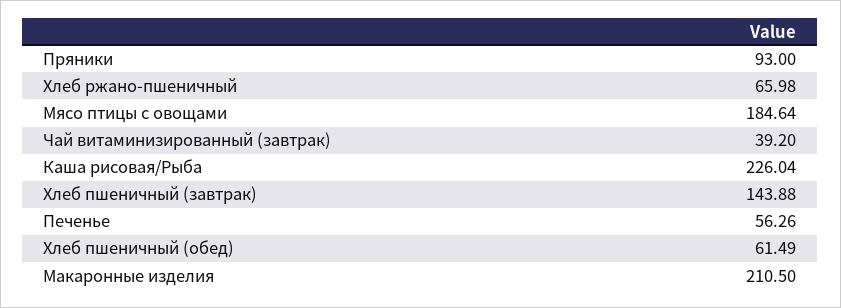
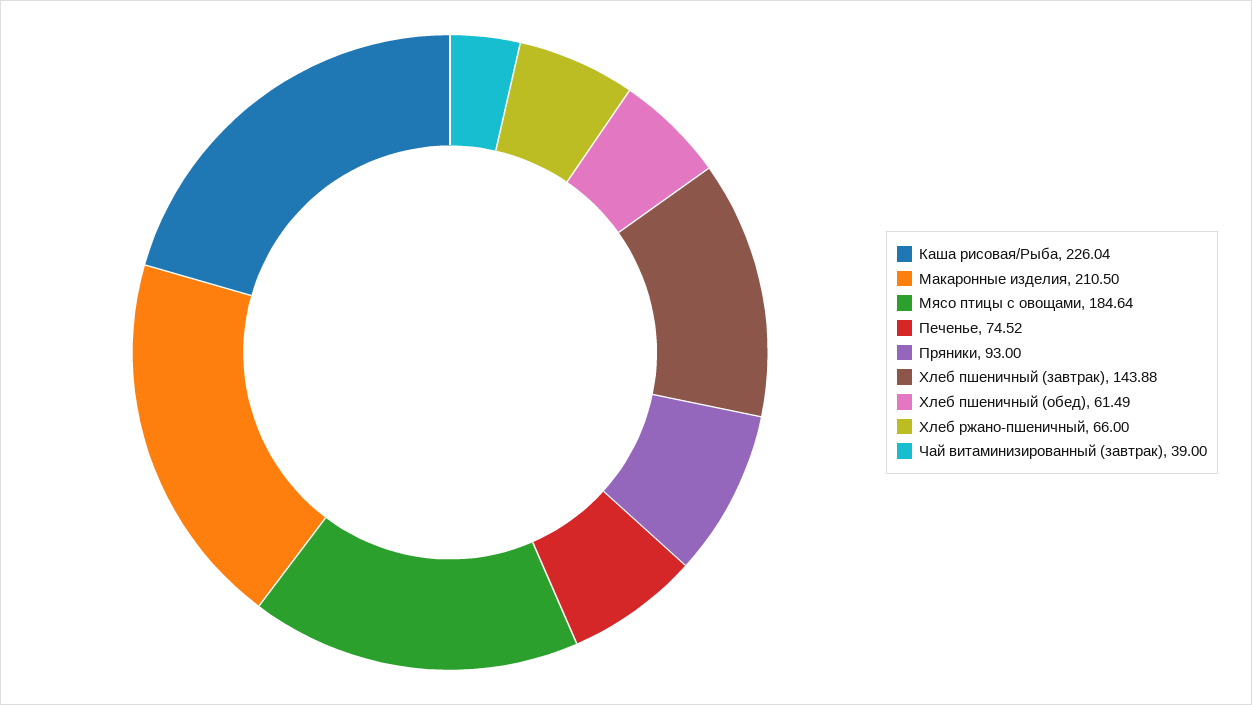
Хлеб ржано-пшеничный: 65.98 -> 66
Чай витаминизированный (завтрак): 39.2 -> 39
Печенье: 56.26 -> 74.52

